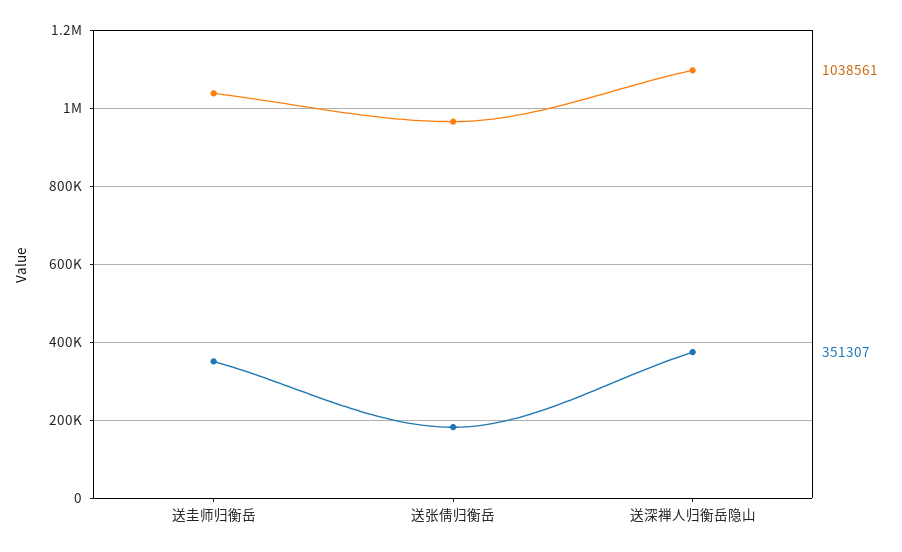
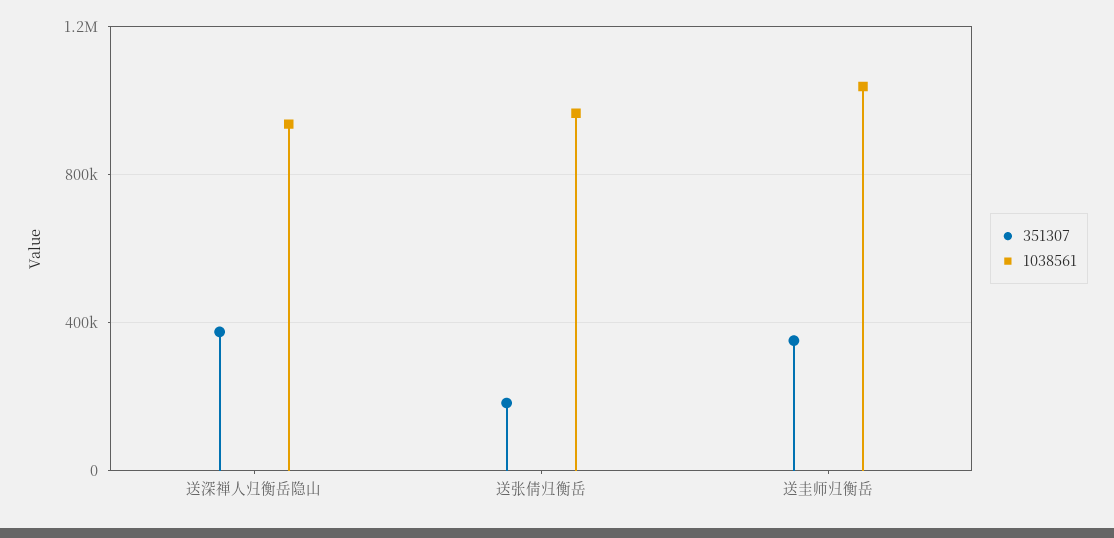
1038561, 送深禅人归衡岳隐山: 1100000 -> 950000

